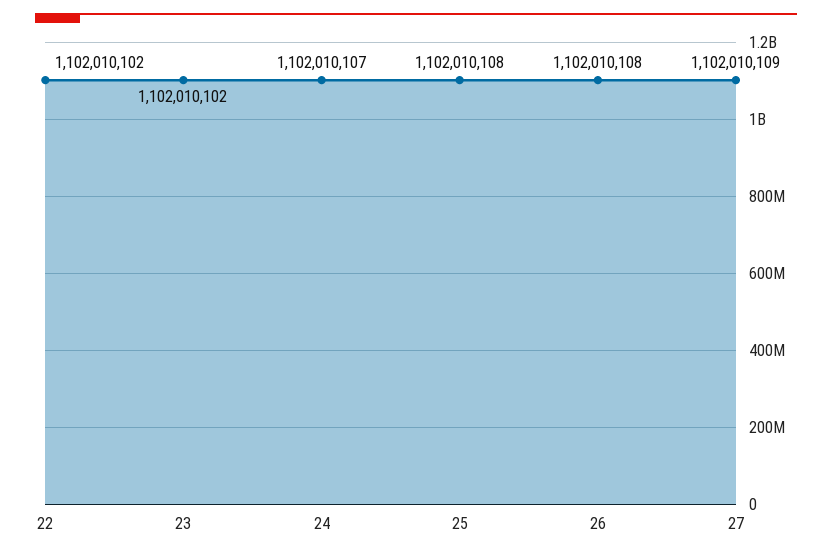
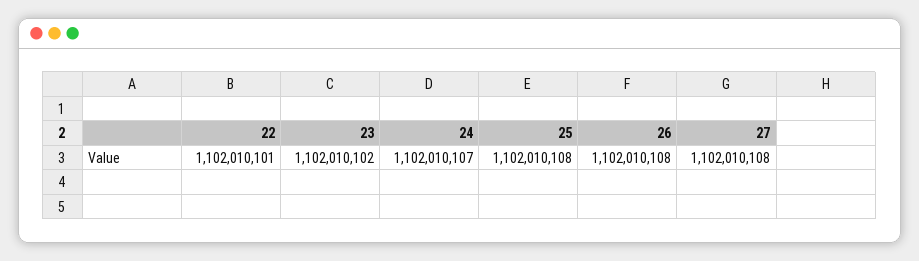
22: 1102010102 -> 1102010101
27: 1102010109 -> 1102010108

